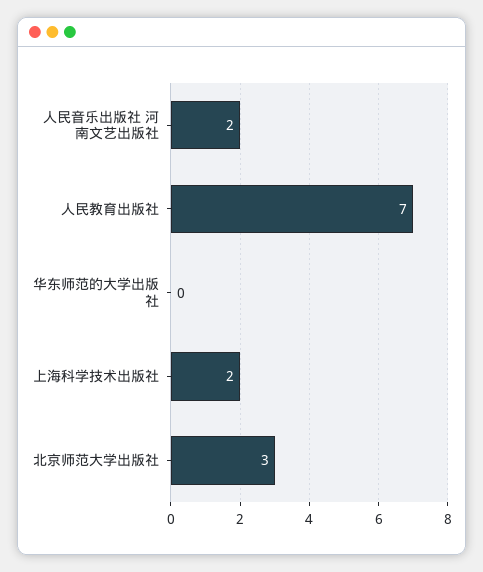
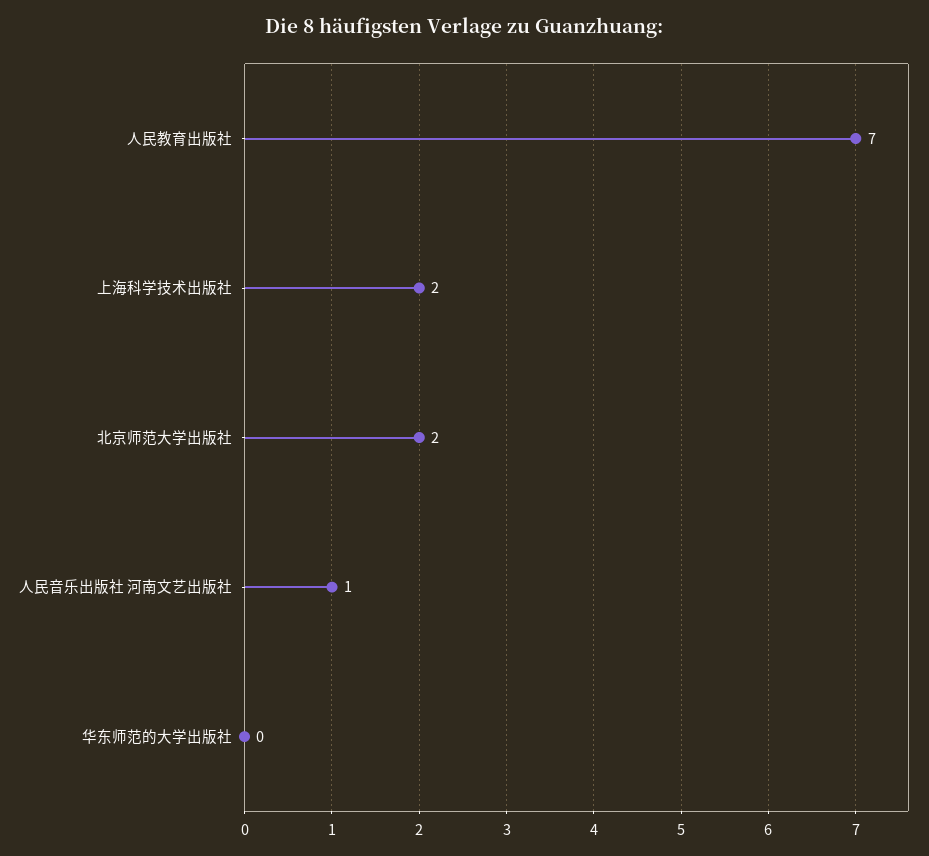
人民音乐出版社 河南文艺出版社: 2 -> 1
北京师范大学出版社: 3 -> 2

